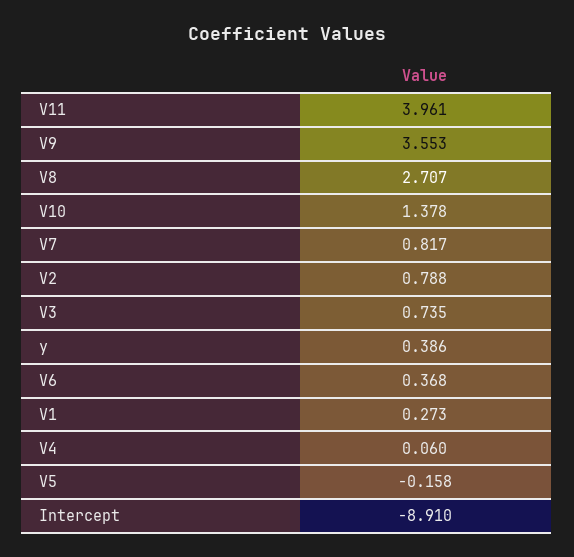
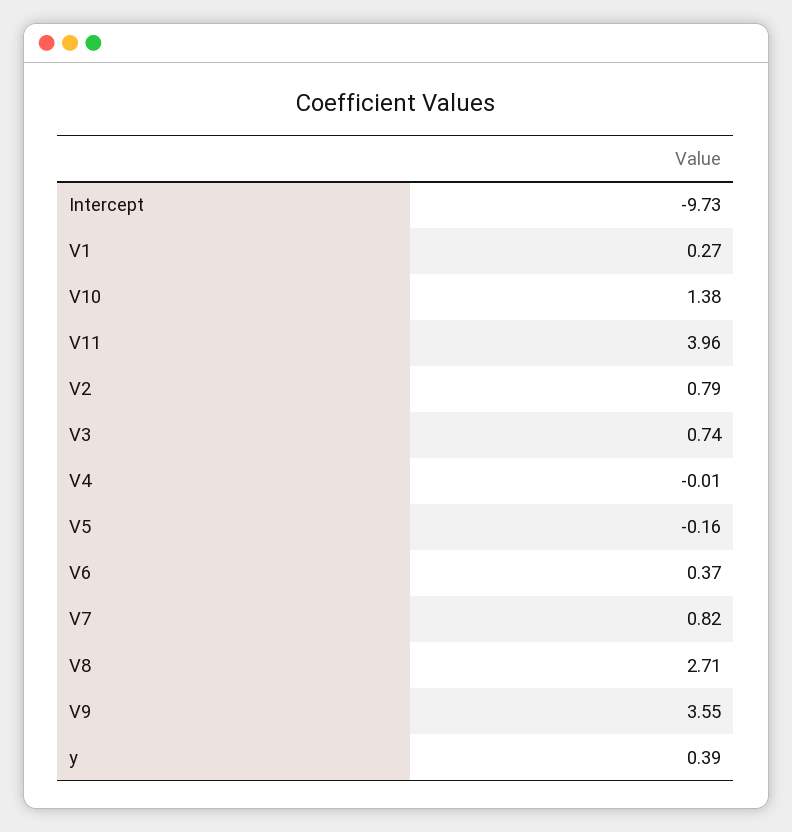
V4: 0.06 -> -0.01
Intercept: -8.91 -> -9.73

